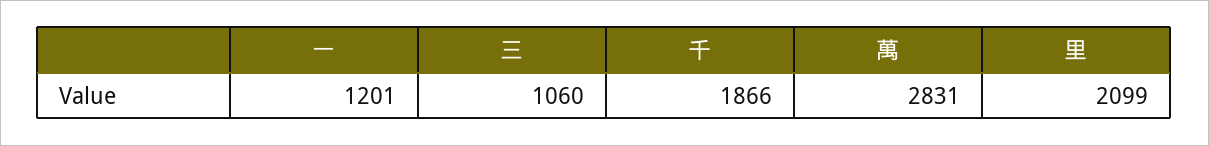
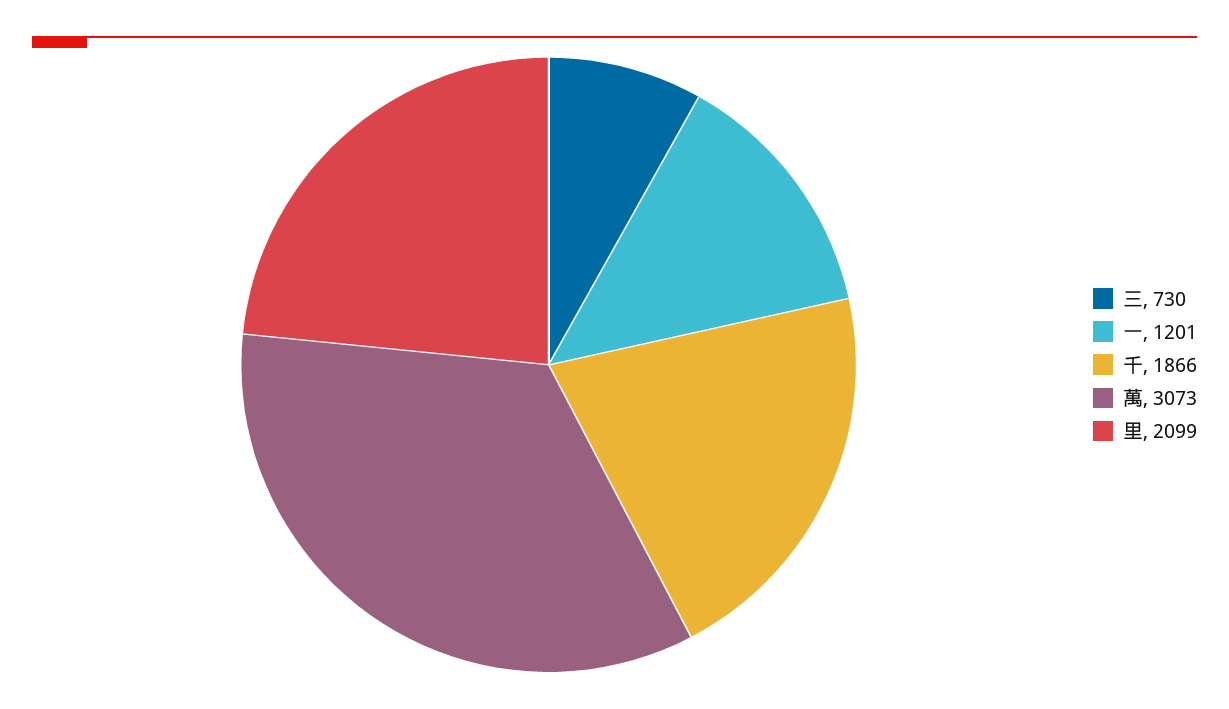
三: 1060 -> 730
萬: 2831 -> 3073

